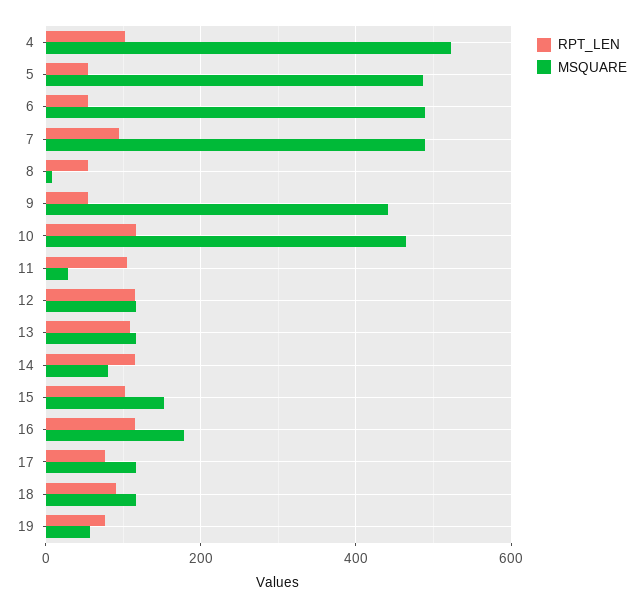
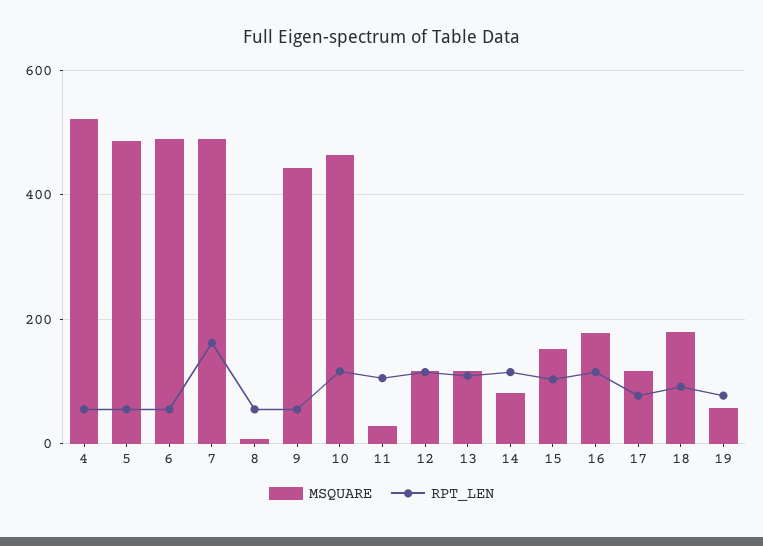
RPT_LEN, 4: 100 -> 60
RPT_LEN, 7: 100 -> 160
MSQUARE, 18: 120 -> 180

